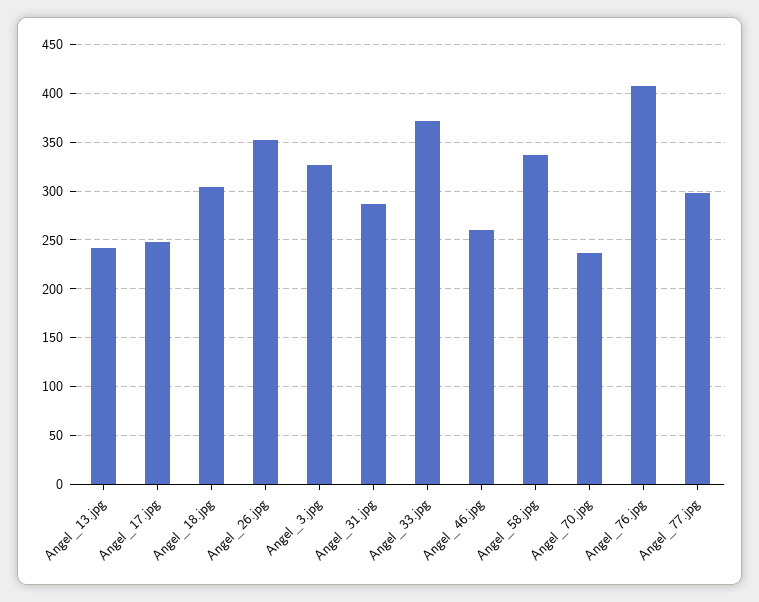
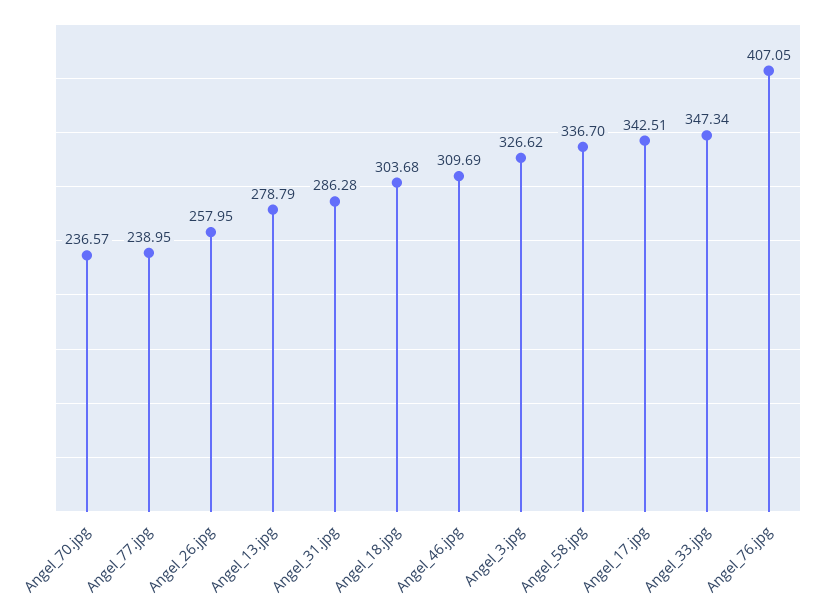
Angel_13.jpg: 240 -> 278.79
Angel_17.jpg: 250 -> 342.51
Angel_26.jpg: 350 -> 257.95
Angel_33.jpg: 370 -> 347.34
Angel_46.jpg: 260 -> 309.69
Angel_77.jpg: 300 -> 238.95

